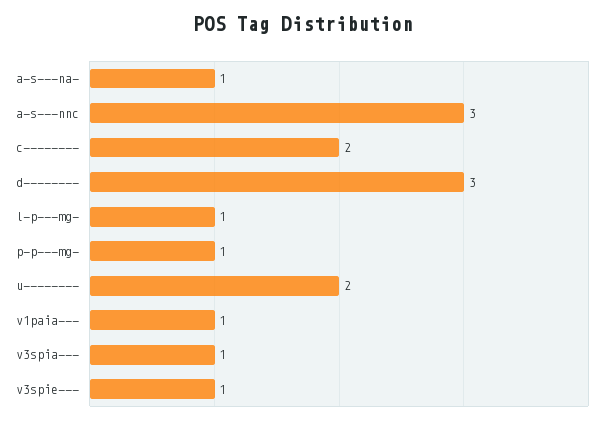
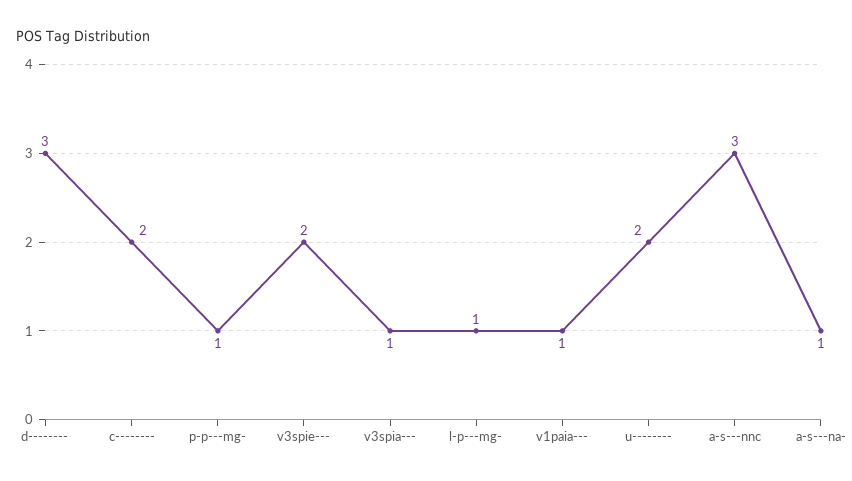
v3spie---: 1 -> 2

